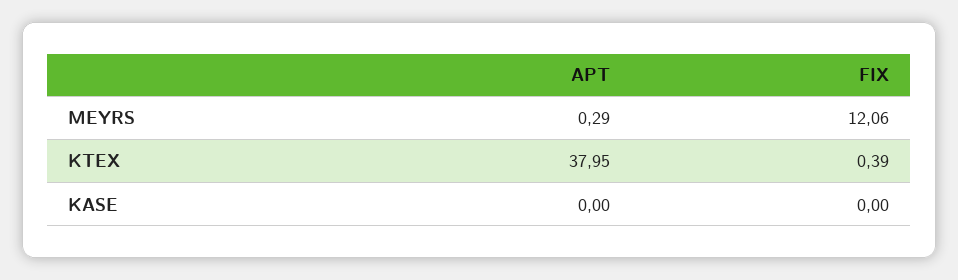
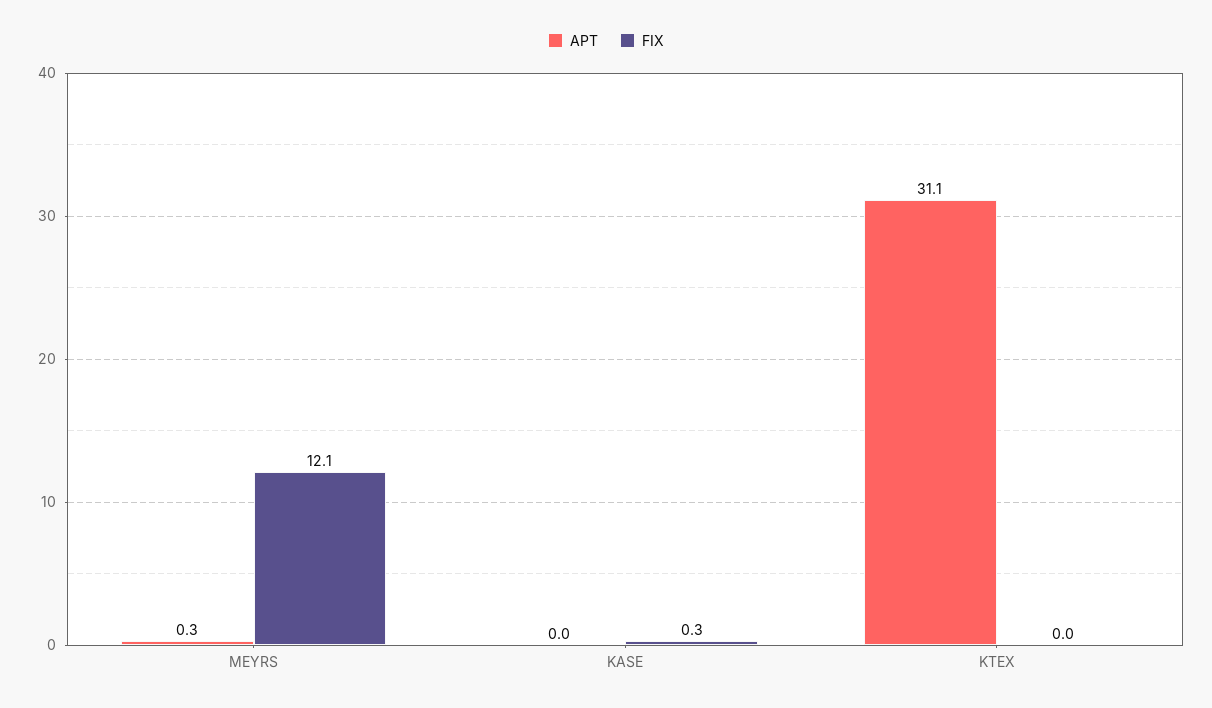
APT, KTEX: 37.95 -> 31.1
FIX, KTEX: 0.39 -> 0
FIX, KASE: 0 -> 0.3

